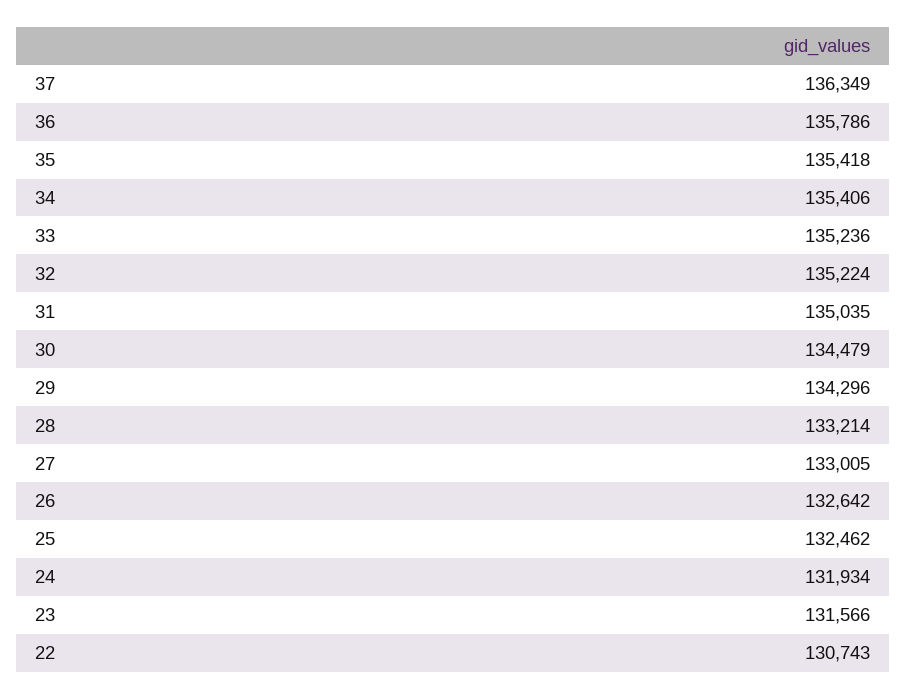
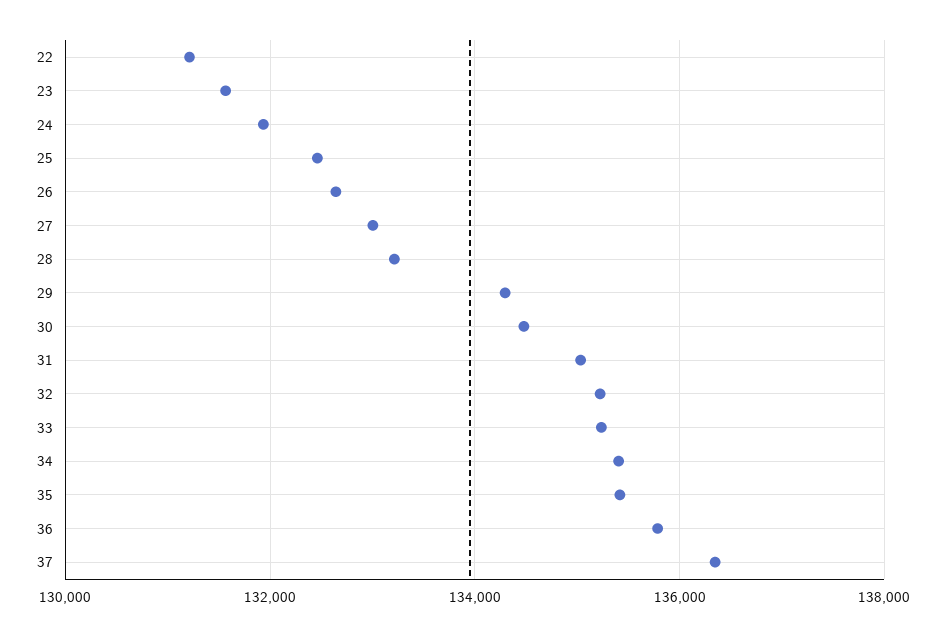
22: 130743 -> 131200

